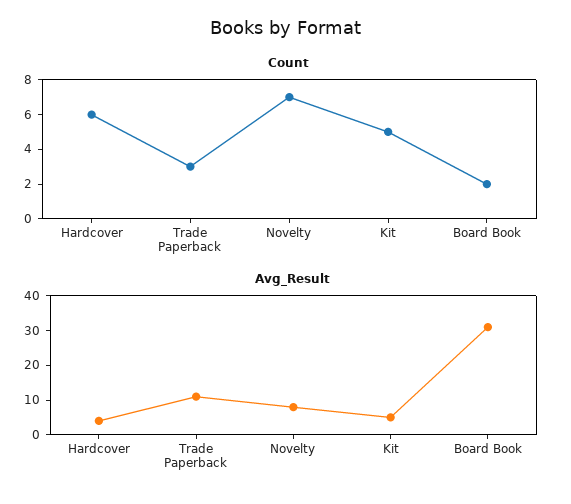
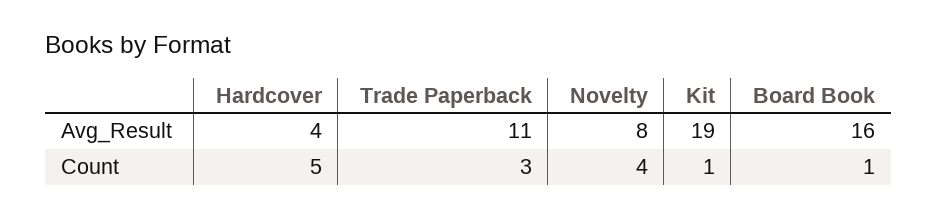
Count, Hardcover: 6 -> 5
Count, Novelty: 7 -> 4
Count, Kit: 5 -> 1
Count, Board Book: 2 -> 1
Avg_Result, Kit: 5 -> 19
Avg_Result, Board Book: 30 -> 16

